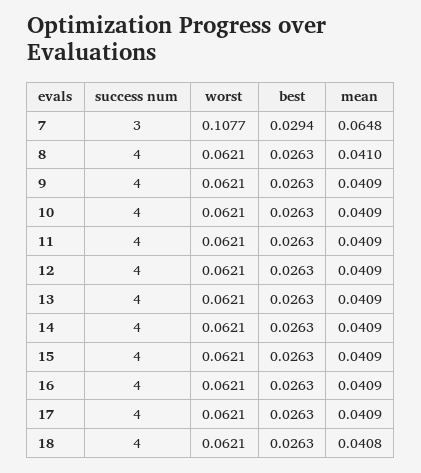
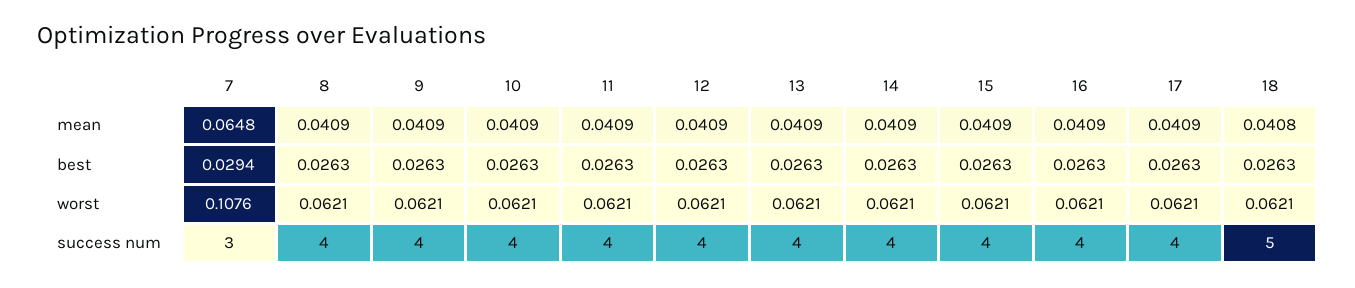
worst, 7: 0.1077 -> 0.1076
mean, 8: 0.041 -> 0.0409
success num, 18: 4 -> 5

